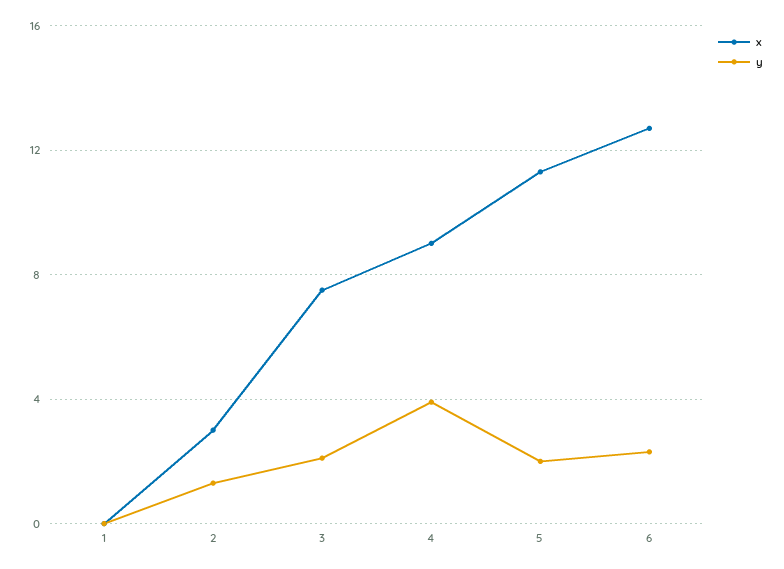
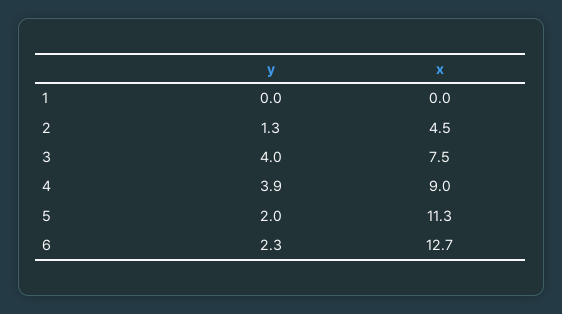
x, 2: 3 -> 4.5
y, 3: 2 -> 4

